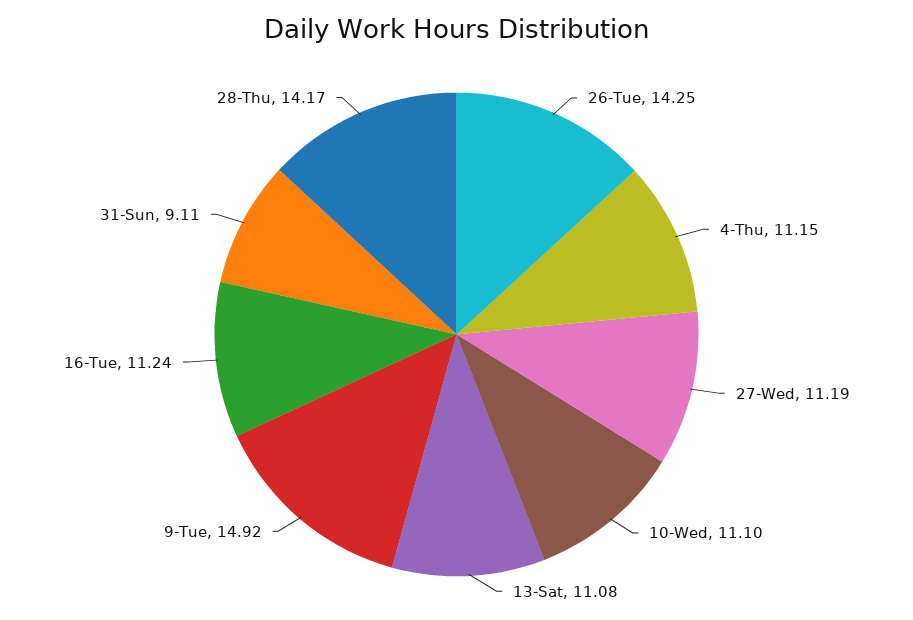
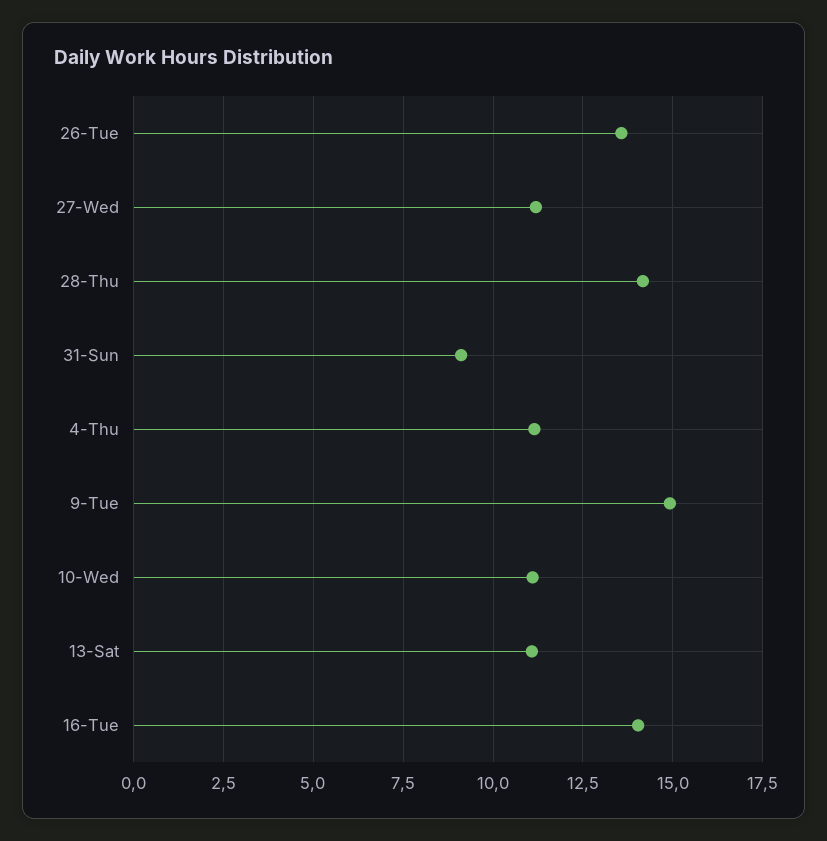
26-Tue: 14.25 -> 13.5
16-Tue: 11.24 -> 14

